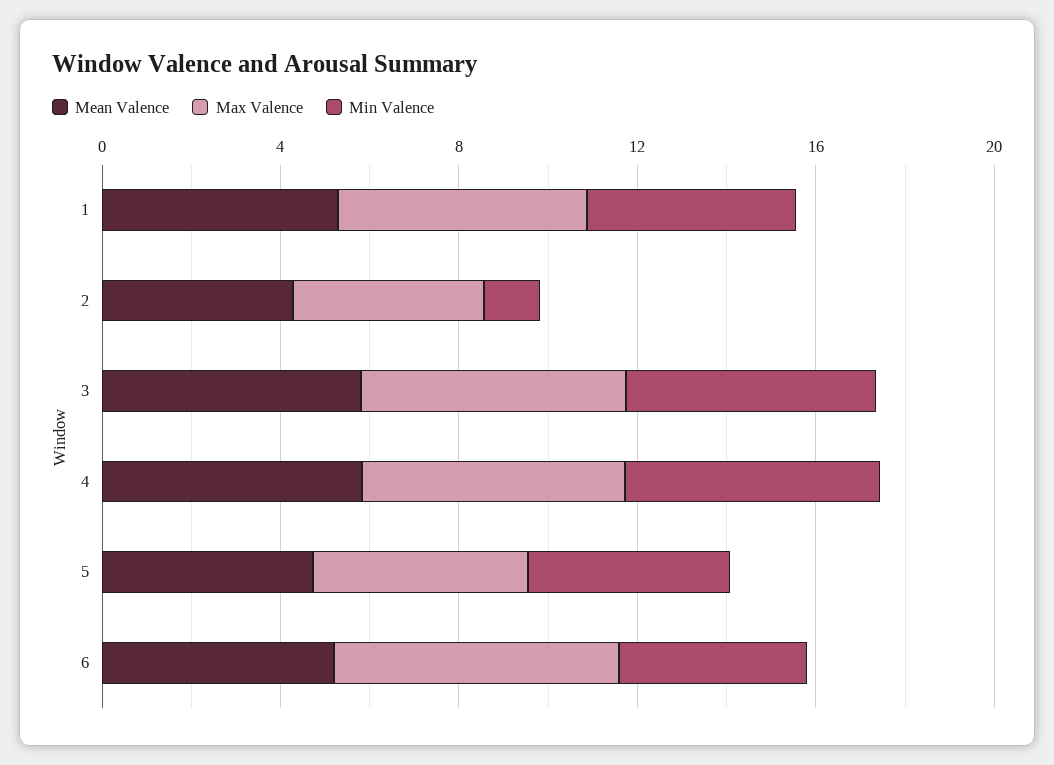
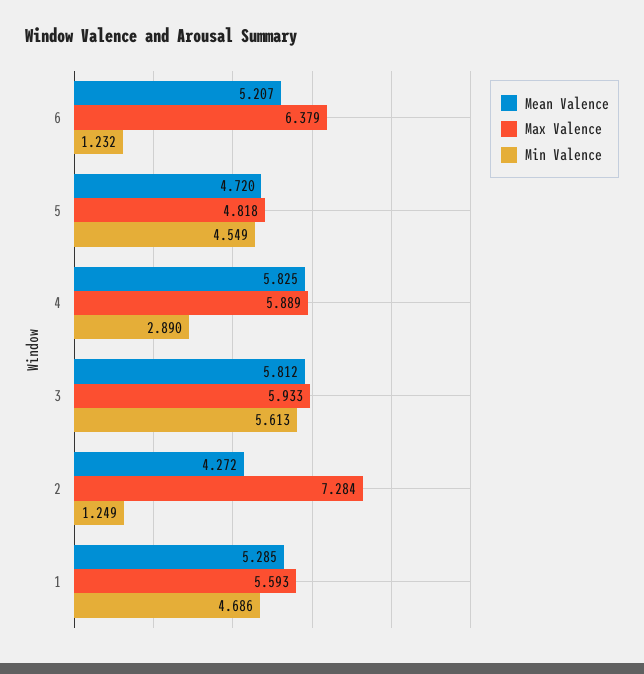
Max Valence, 2: 4 -> 7.284
Min Valence, 4: 6 -> 2.89
Min Valence, 6: 4 -> 1.232

